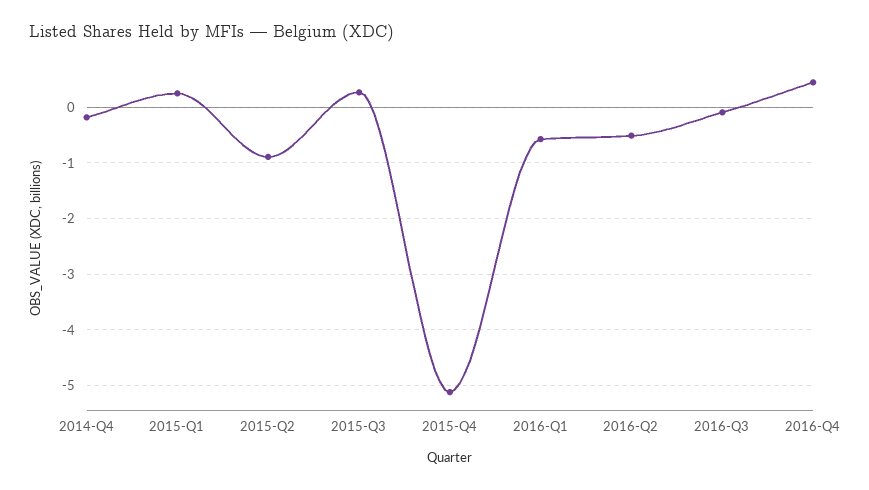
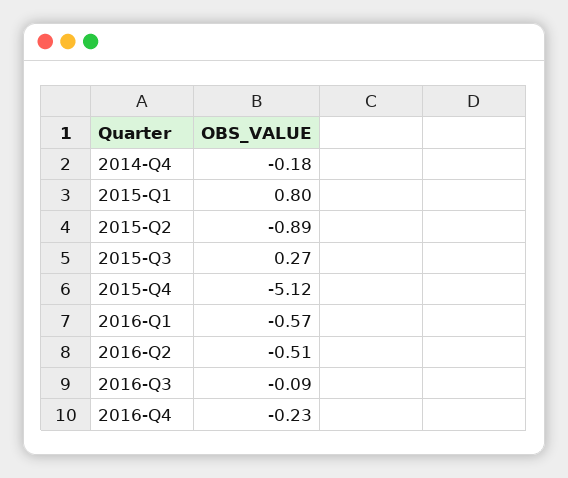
2015-Q1: 0.2 -> 0.8
2016-Q4: 0.4 -> -0.23

